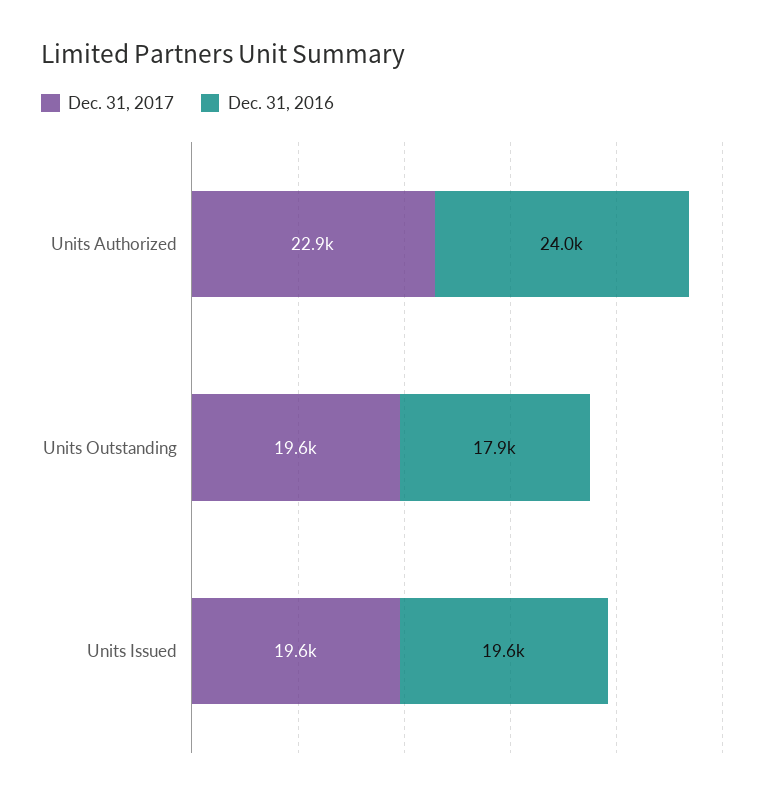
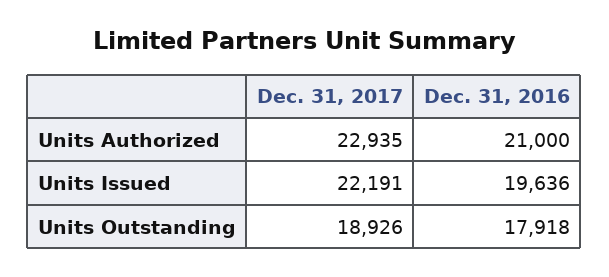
Dec. 31, 2016, Units Authorized: 24000 -> 21000
Dec. 31, 2017, Units Outstanding: 19600 -> 18926
Dec. 31, 2017, Units Issued: 19600 -> 22191

